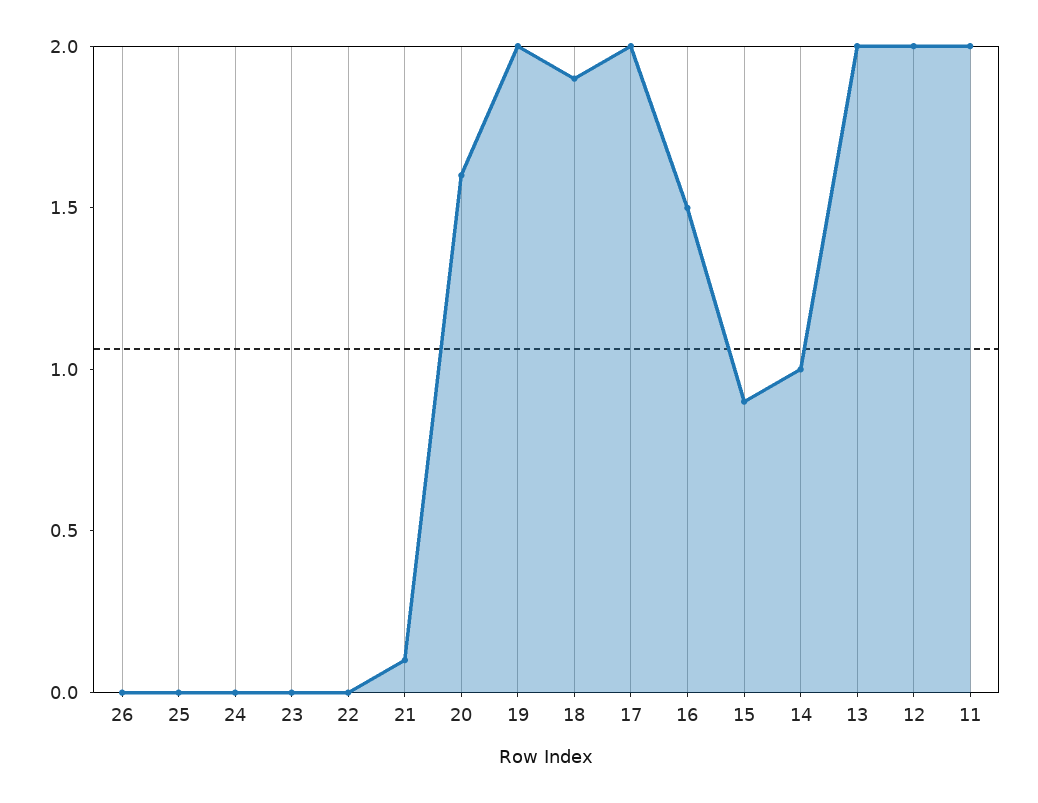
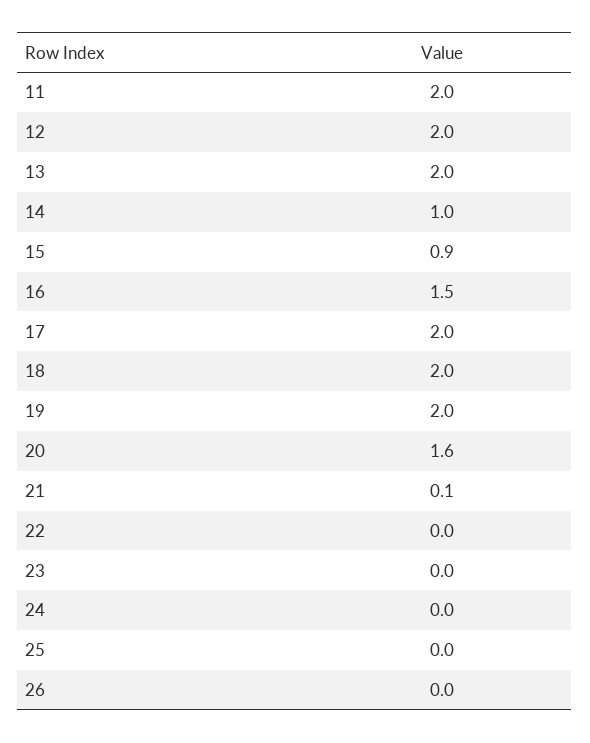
18: 1.9 -> 2

